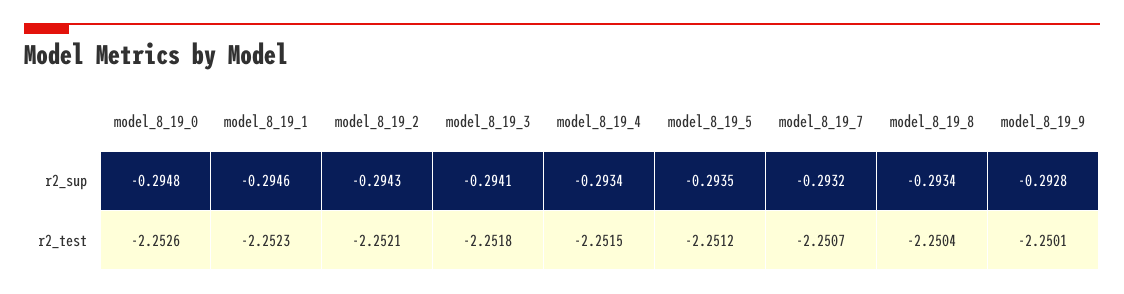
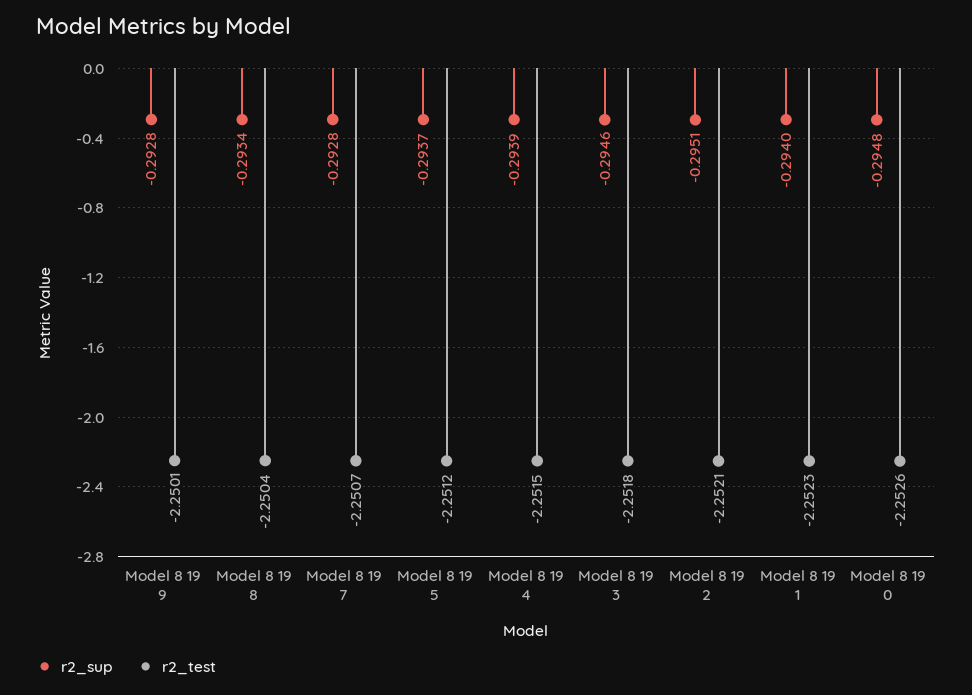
r2_sup, model_8_19_1: -0.2946 -> -0.294
r2_sup, model_8_19_2: -0.2943 -> -0.2951
r2_sup, model_8_19_3: -0.2941 -> -0.2946
r2_sup, model_8_19_4: -0.2934 -> -0.2939
r2_sup, model_8_19_5: -0.2935 -> -0.2937
r2_sup, model_8_19_7: -0.2932 -> -0.2928

